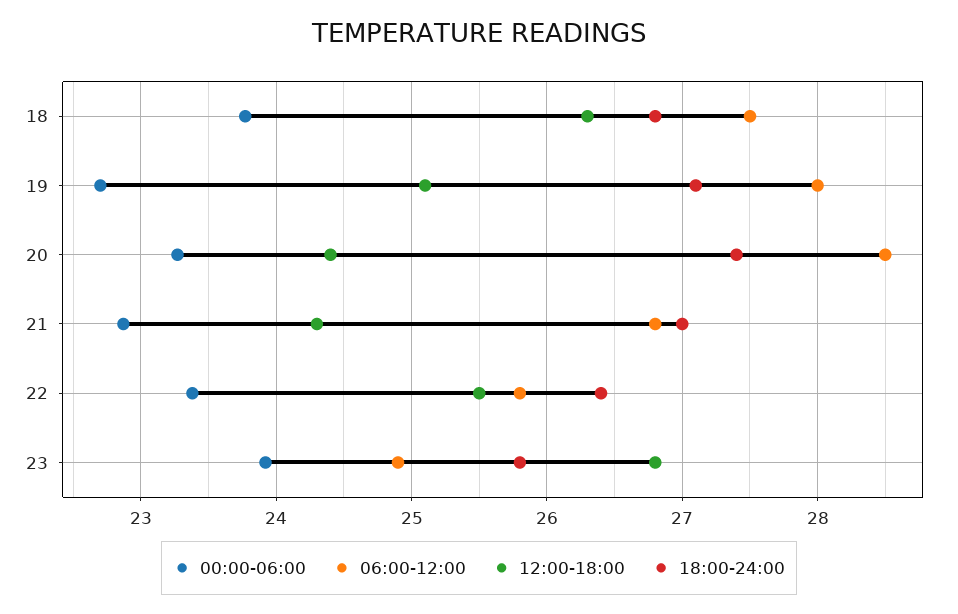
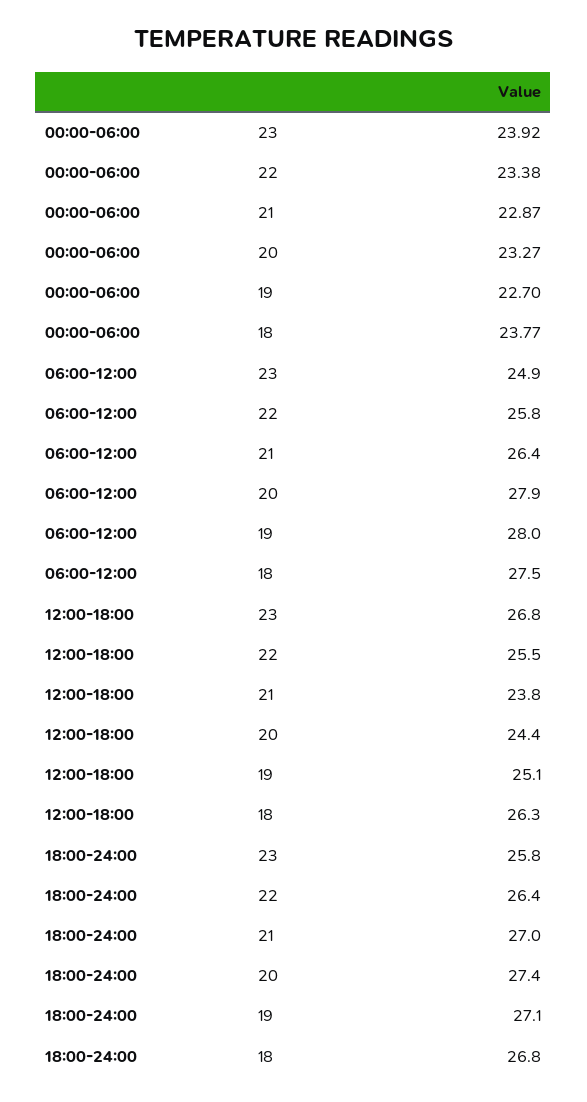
06:00-12:00, 20: 28.5 -> 27.9
06:00-12:00, 21: 26.8 -> 26.4
12:00-18:00, 21: 24.3 -> 23.8

